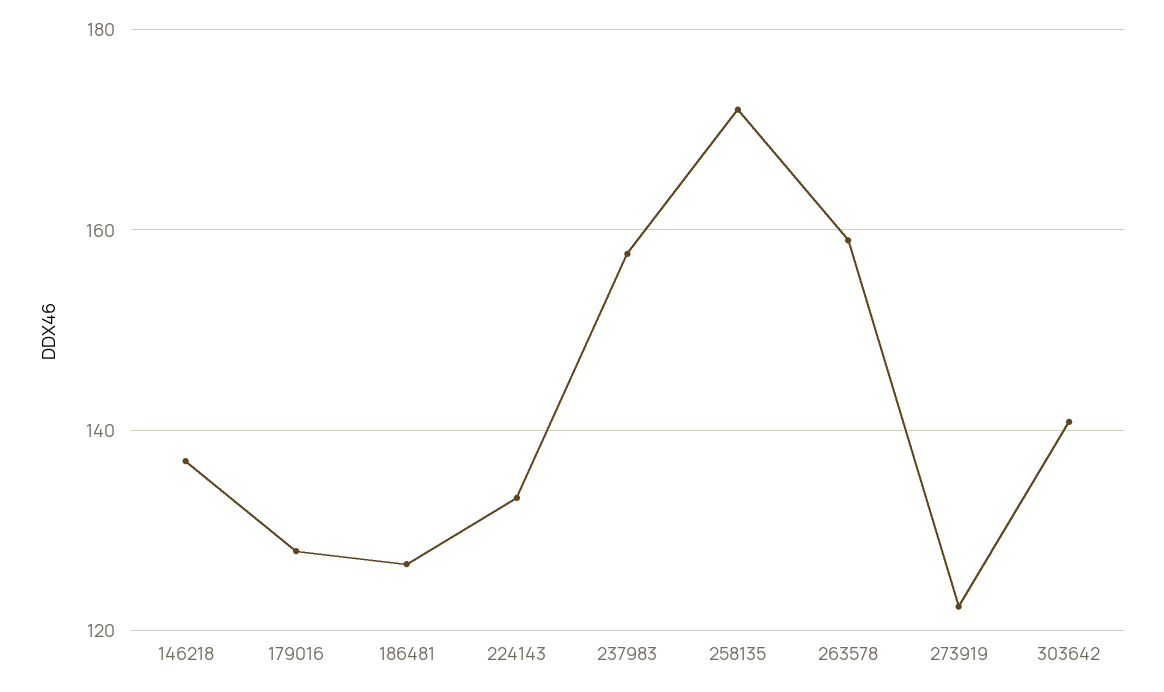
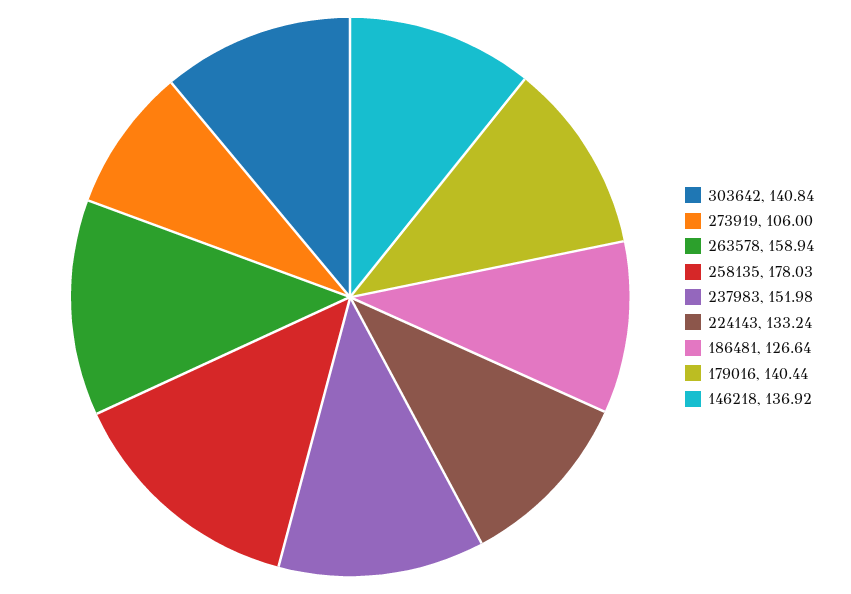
179016: 128 -> 140.44
237983: 158 -> 151.98
258135: 172 -> 178.03
273919: 122 -> 106

